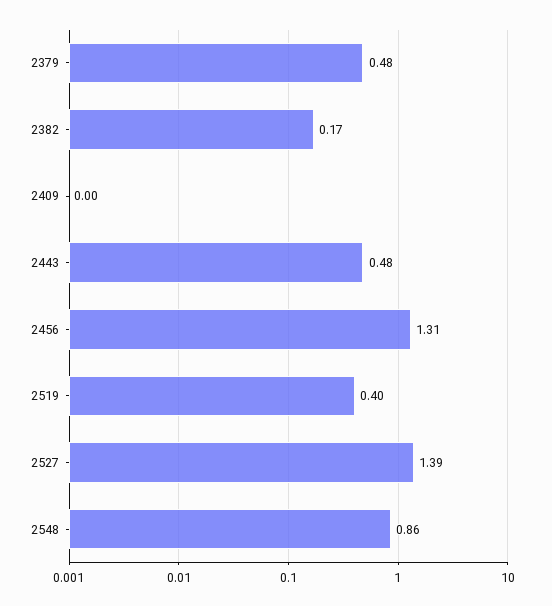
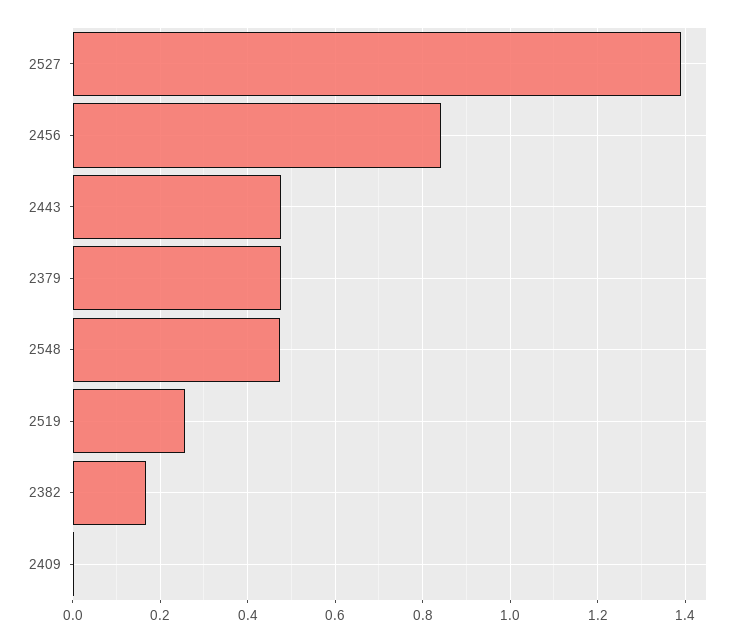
2456: 1.31 -> 0.84
2519: 0.4 -> 0.26
2548: 0.86 -> 0.48

